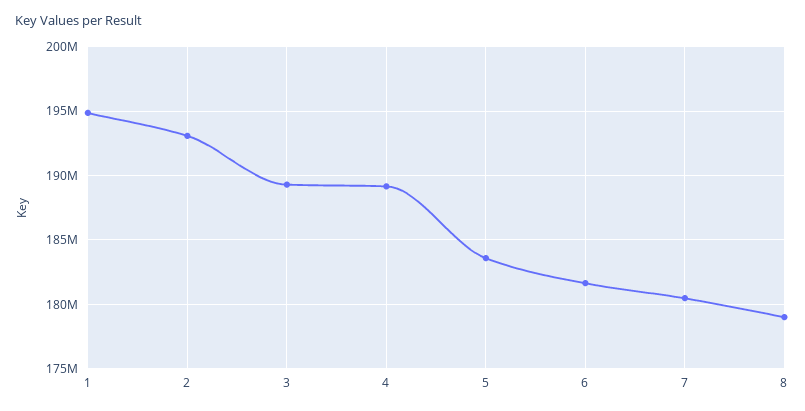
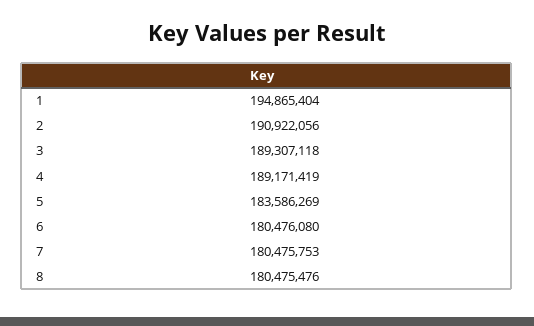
2: 193000000 -> 190922056
6: 181500000 -> 180476080
8: 179000000 -> 180475476

